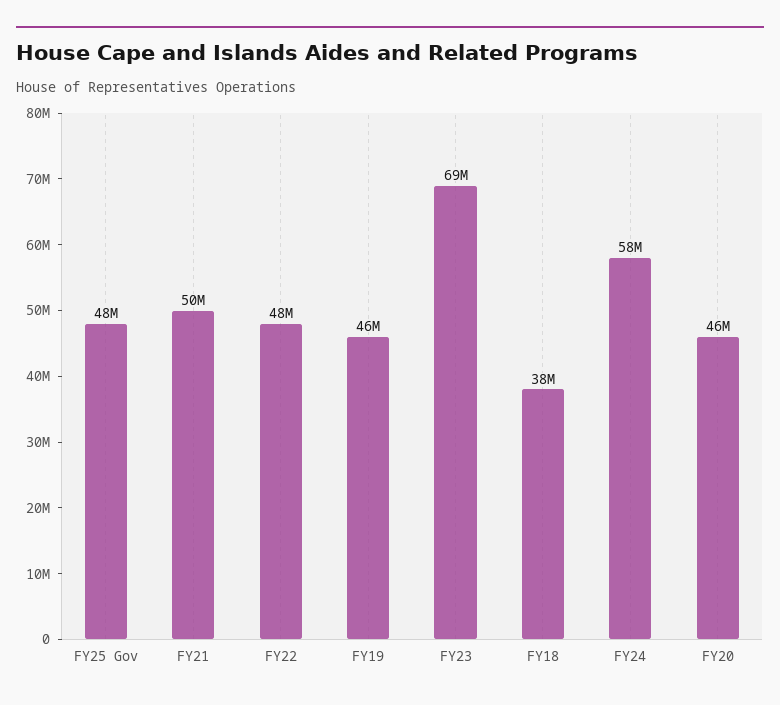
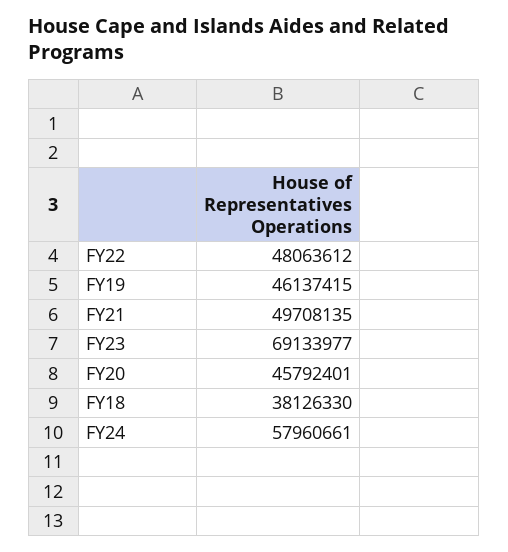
FY25 Gov: 48000000 -> none

